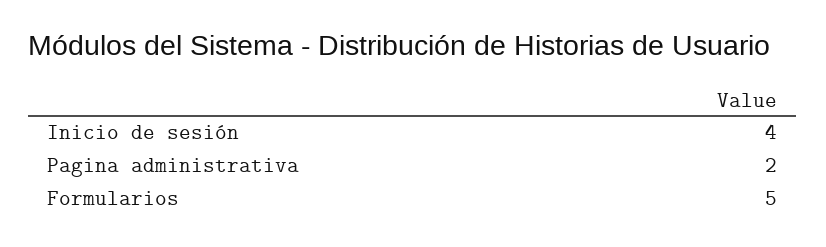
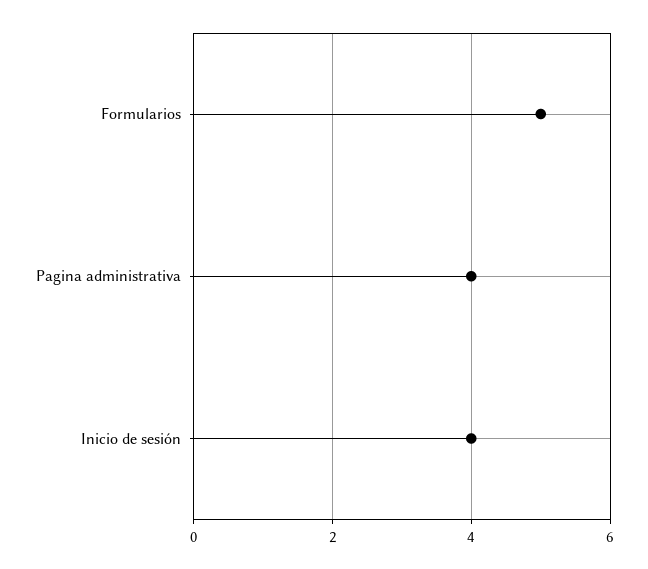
Pagina administrativa: 2 -> 4

